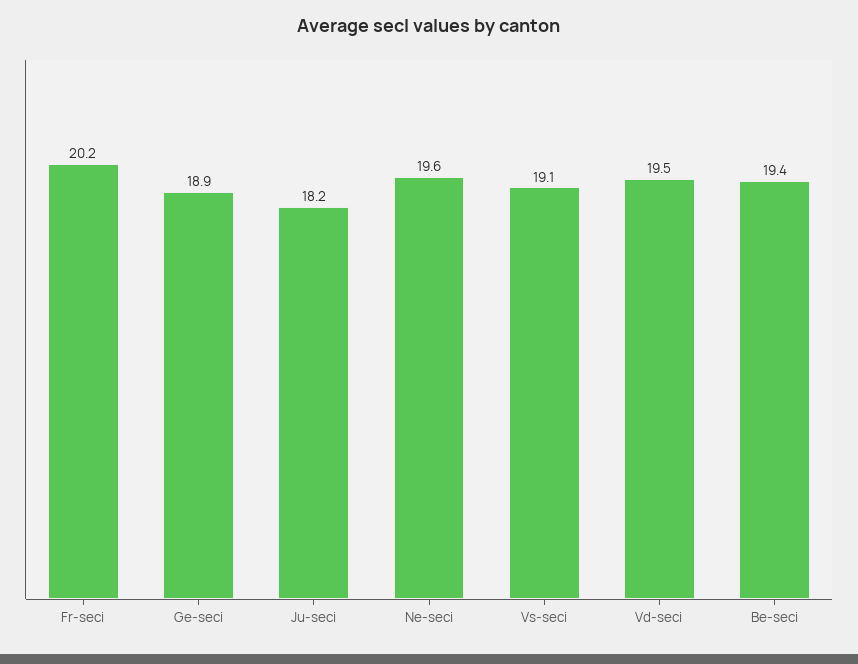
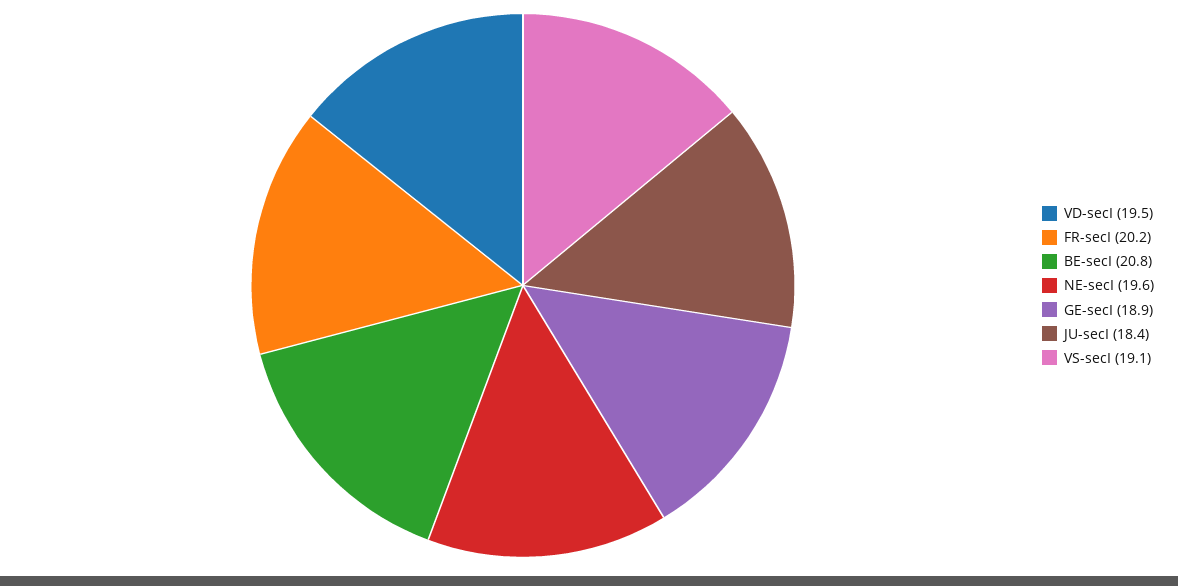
Ju-seci: 18.2 -> 18.4
Be-seci: 19.4 -> 20.8

